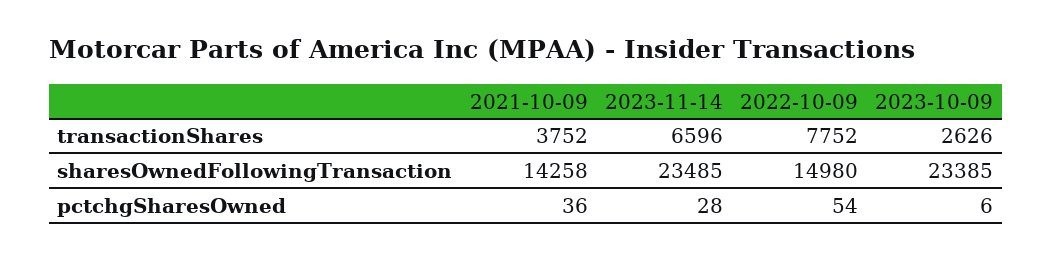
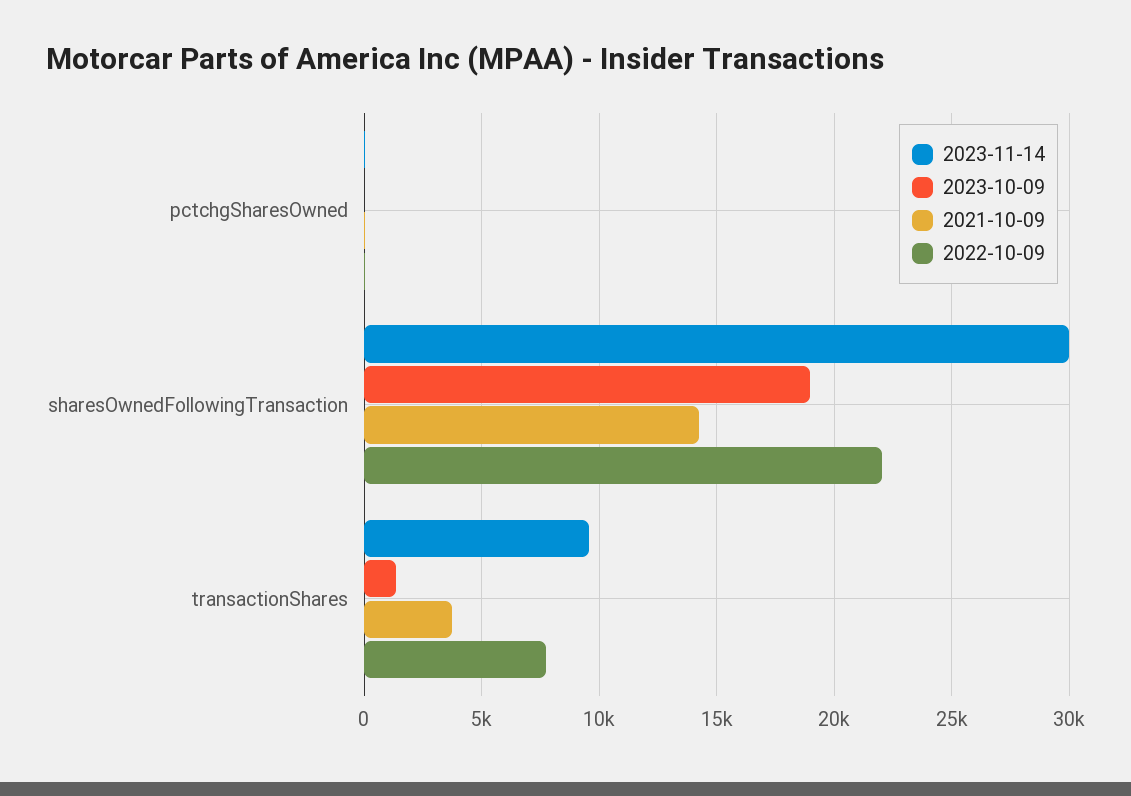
2023-11-14, transactionShares: 6596 -> 9500
2023-10-09, transactionShares: 2626 -> 1500
2023-11-14, sharesOwnedFollowingTransaction: 23485 -> 30000
2022-10-09, sharesOwnedFollowingTransaction: 14980 -> 22000
2023-10-09, sharesOwnedFollowingTransaction: 23385 -> 19000

